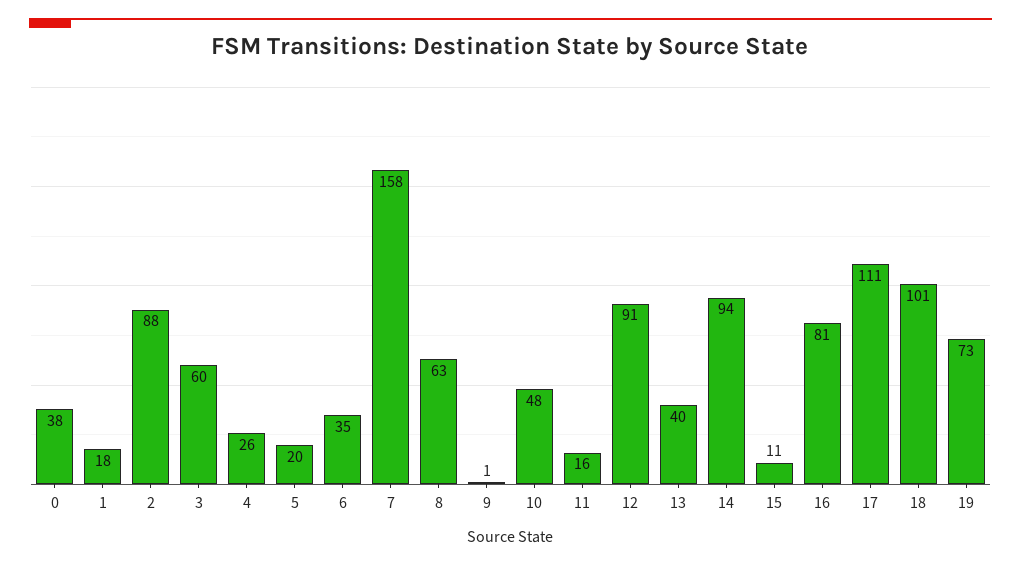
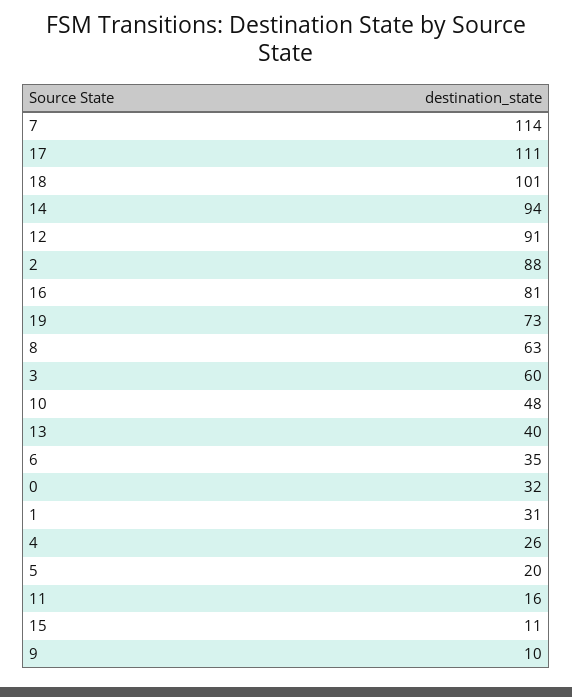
0: 38 -> 32
1: 18 -> 31
7: 158 -> 114
9: 1 -> 10

